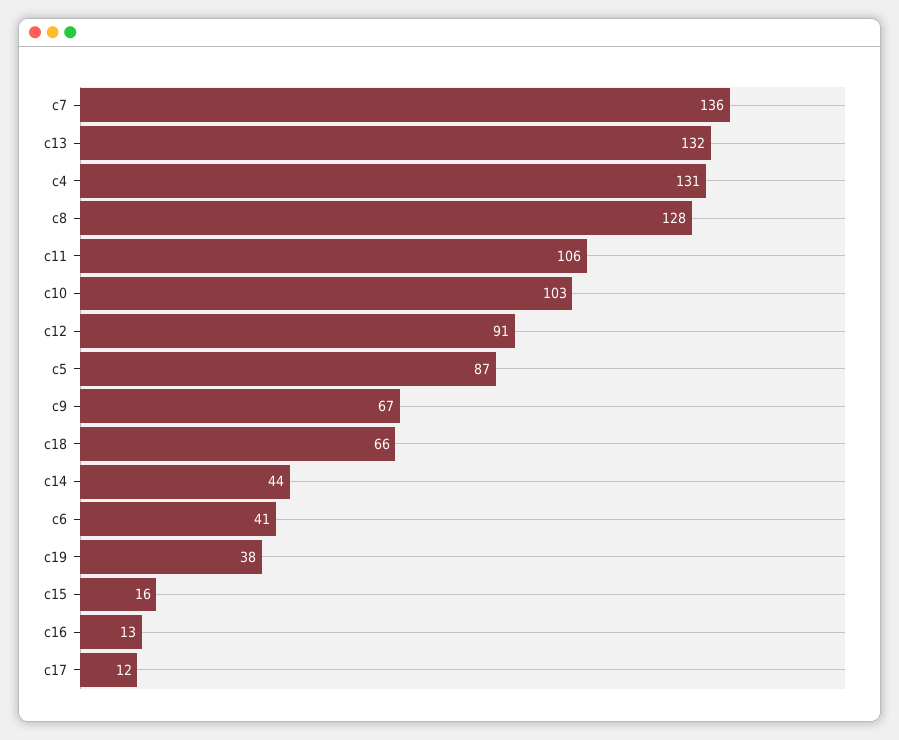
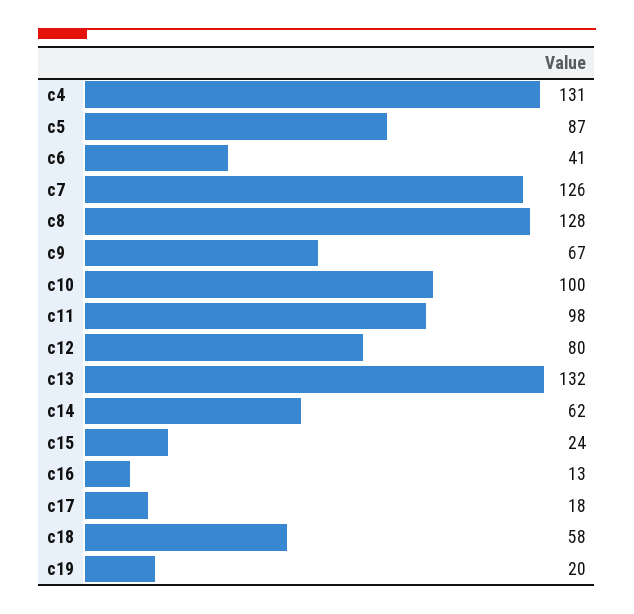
c7: 136 -> 126
c11: 106 -> 98
c10: 103 -> 100
c12: 91 -> 80
c18: 66 -> 58
c14: 44 -> 62
c19: 38 -> 20
c15: 16 -> 24
c17: 12 -> 18

